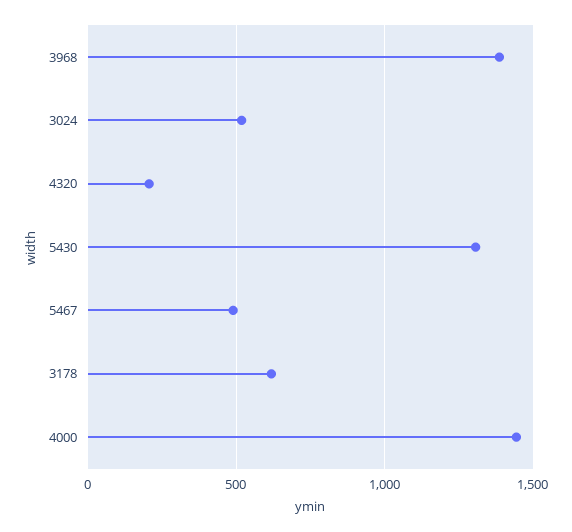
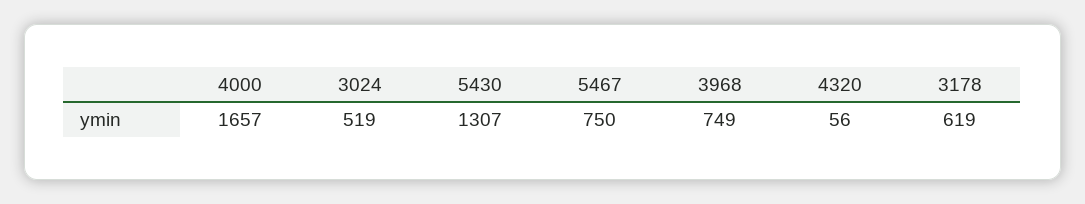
3968: 1400 -> 749
4320: 200 -> 56
5467: 500 -> 750
4000: 1450 -> 1657

